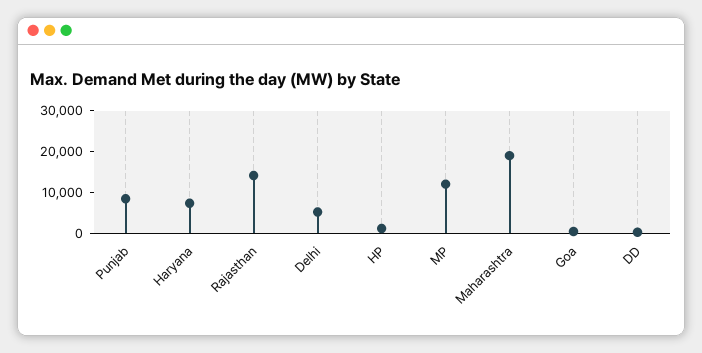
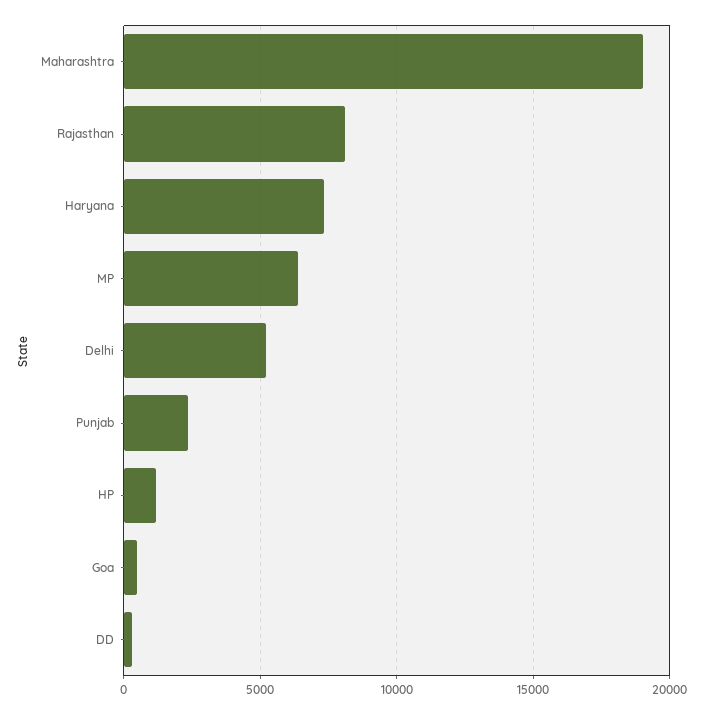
Punjab: 8000 -> 2500
Rajasthan: 14000 -> 8000
MP: 12000 -> 6500

